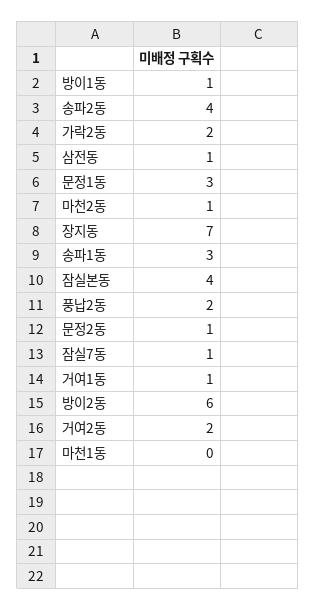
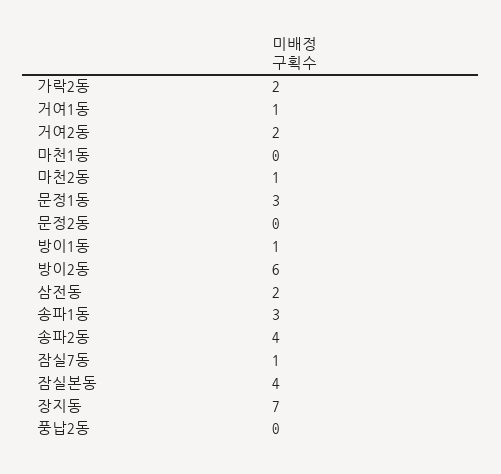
삼전동: 1 -> 2
풍납2동: 2 -> 0
문정2동: 1 -> 0

